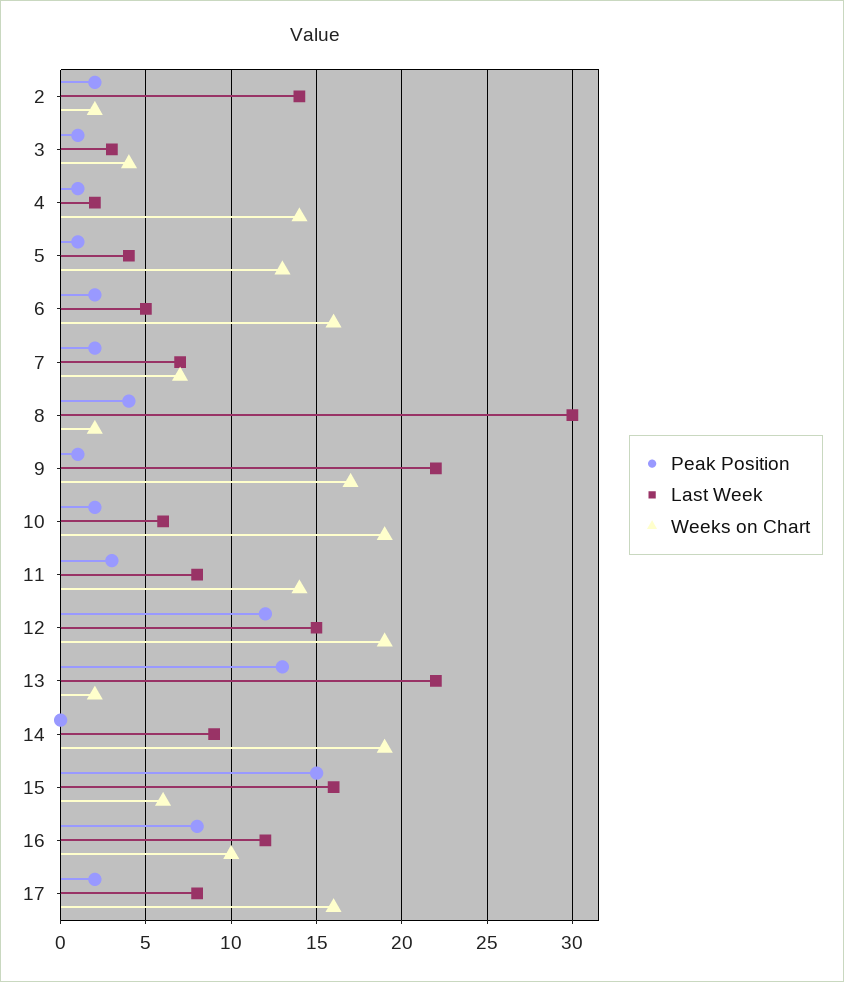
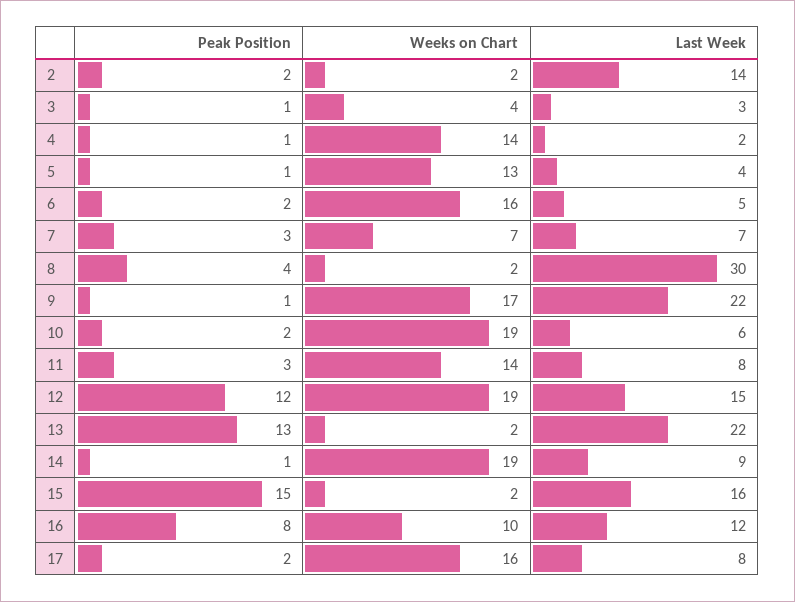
Peak Position, 7: 2 -> 3
Peak Position, 14: 0 -> 1
Weeks on Chart, 15: 6 -> 2

